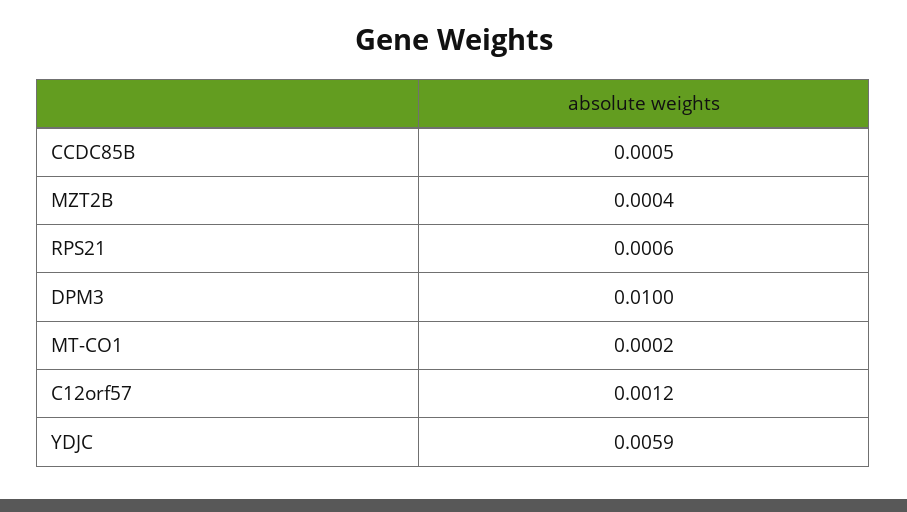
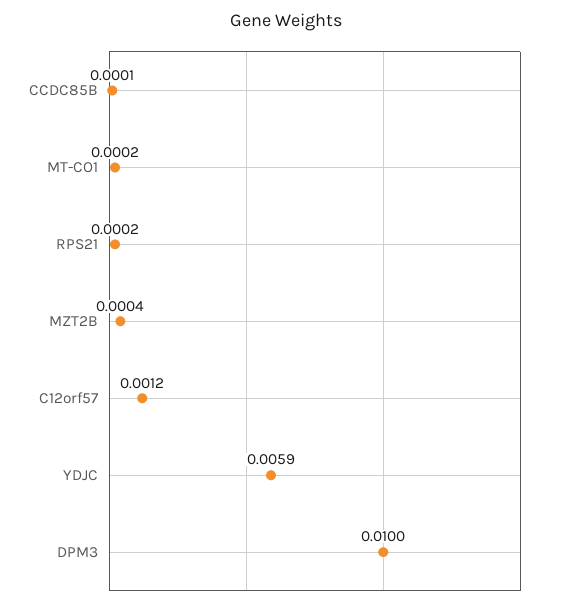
CCDC85B: 0.0005 -> 0.0001
RPS21: 0.0006 -> 0.0002

